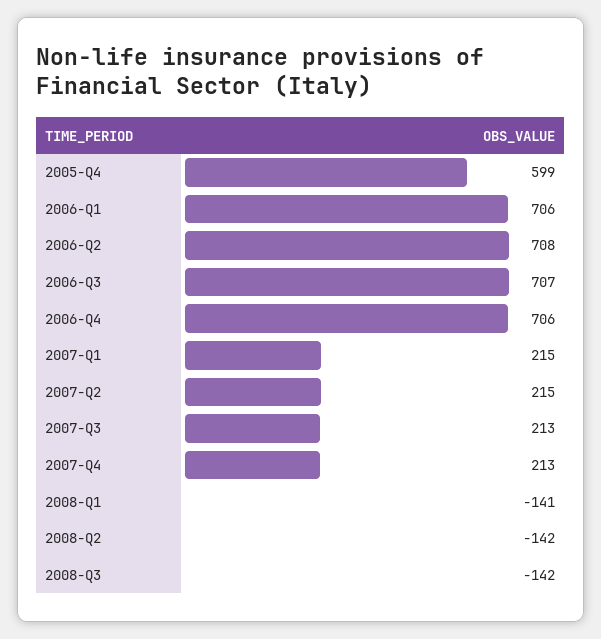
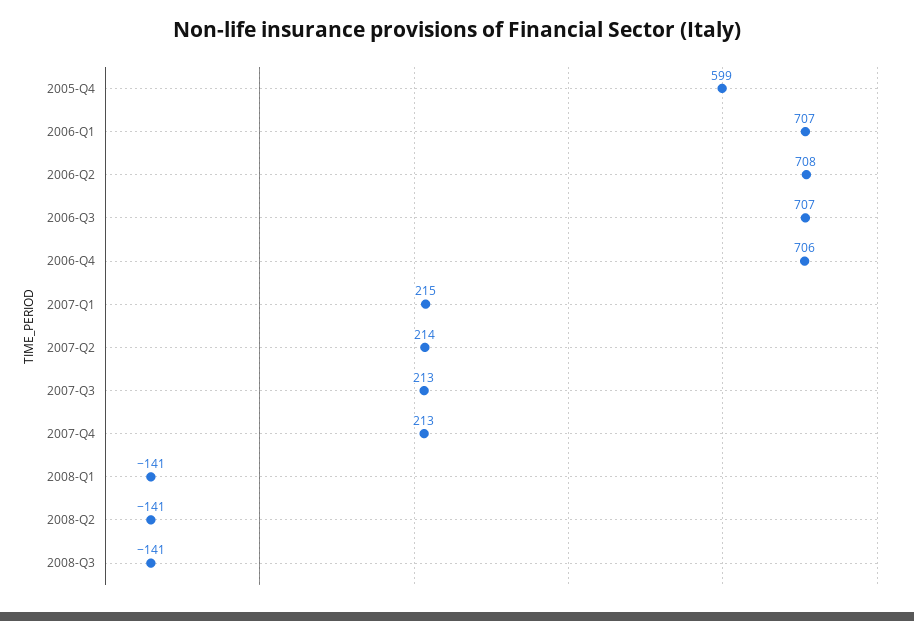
2006-Q1: 706 -> 707
2007-Q2: 215 -> 214
2008-Q2: -142 -> -141
2008-Q3: -142 -> -141

